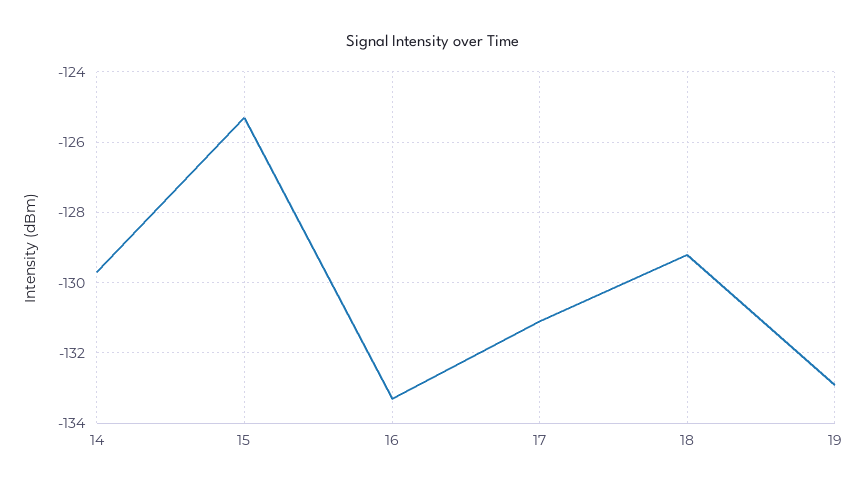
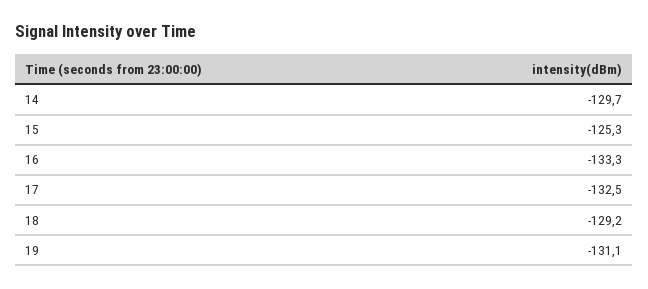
17: -131 -> -132.5
19: -133 -> -131.1

